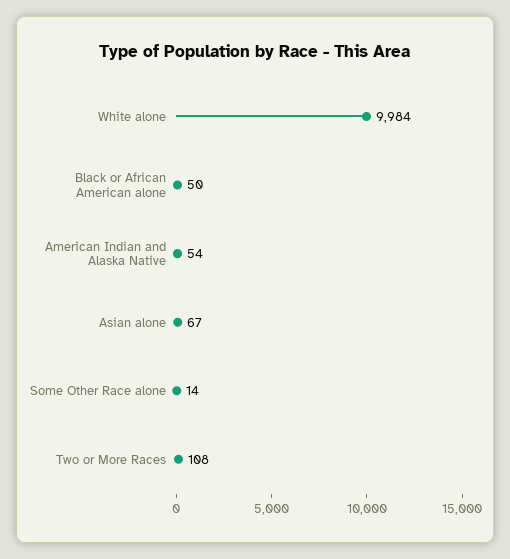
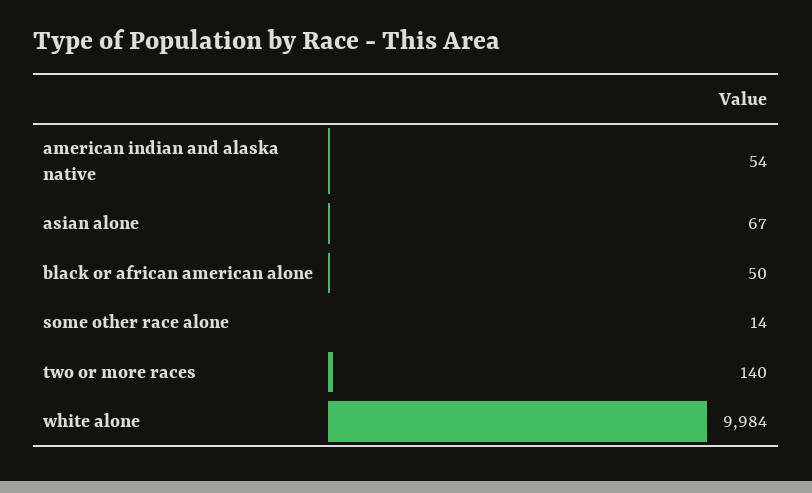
Two or More Races: 108 -> 140

